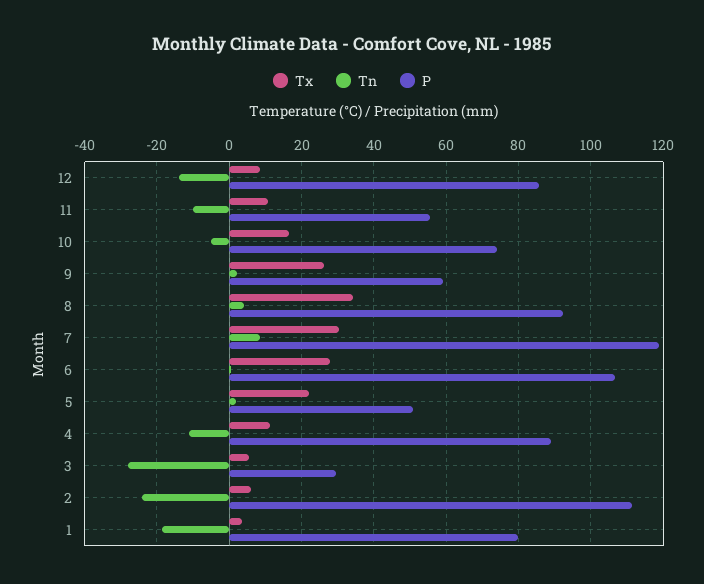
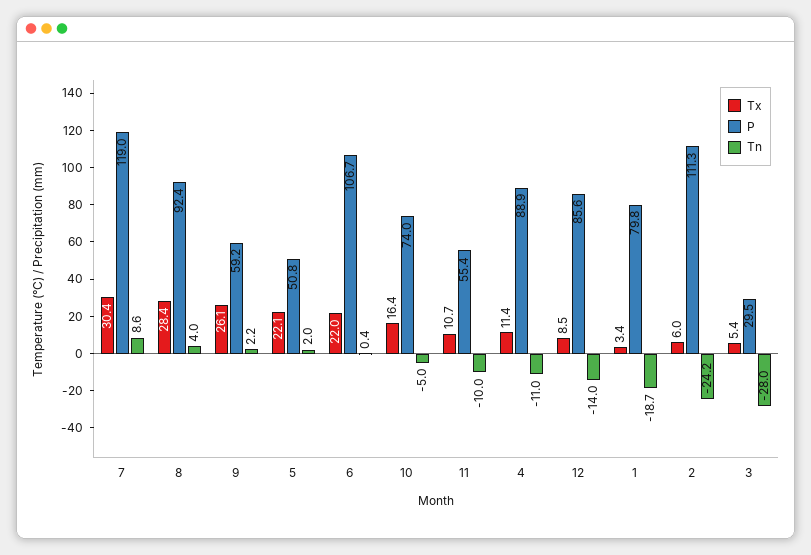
Tx, 8: 34 -> 28.4
Tx, 6: 28 -> 22

